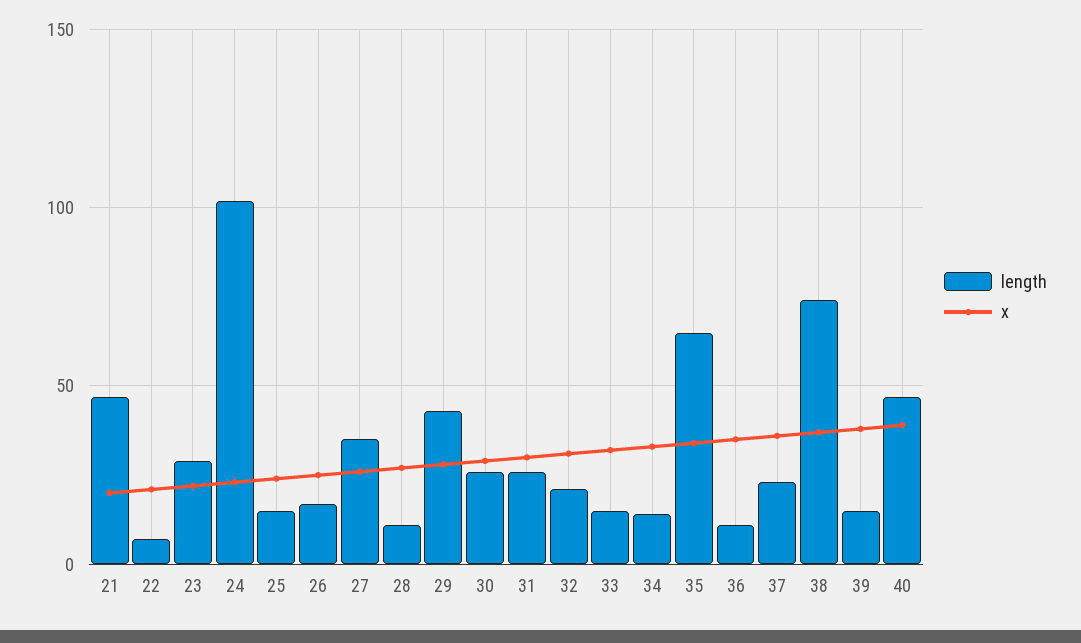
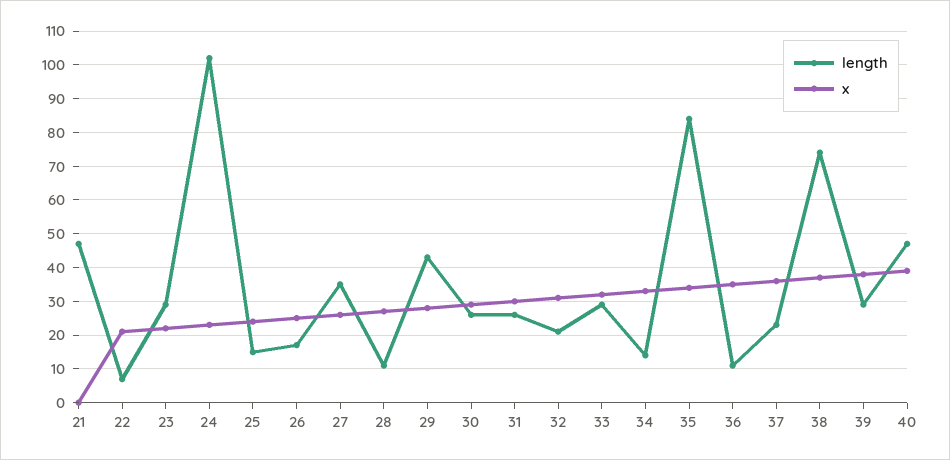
x, 21: 20 -> 0
length, 33: 15 -> 30
length, 35: 65 -> 85
length, 39: 15 -> 30

